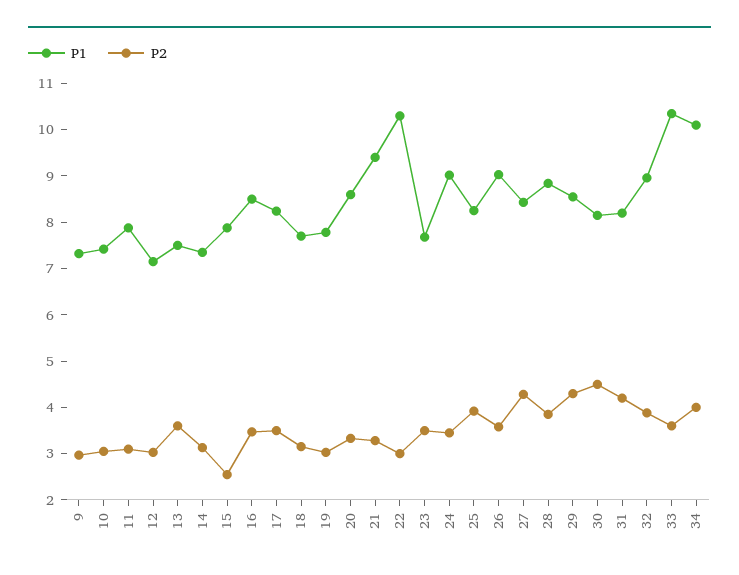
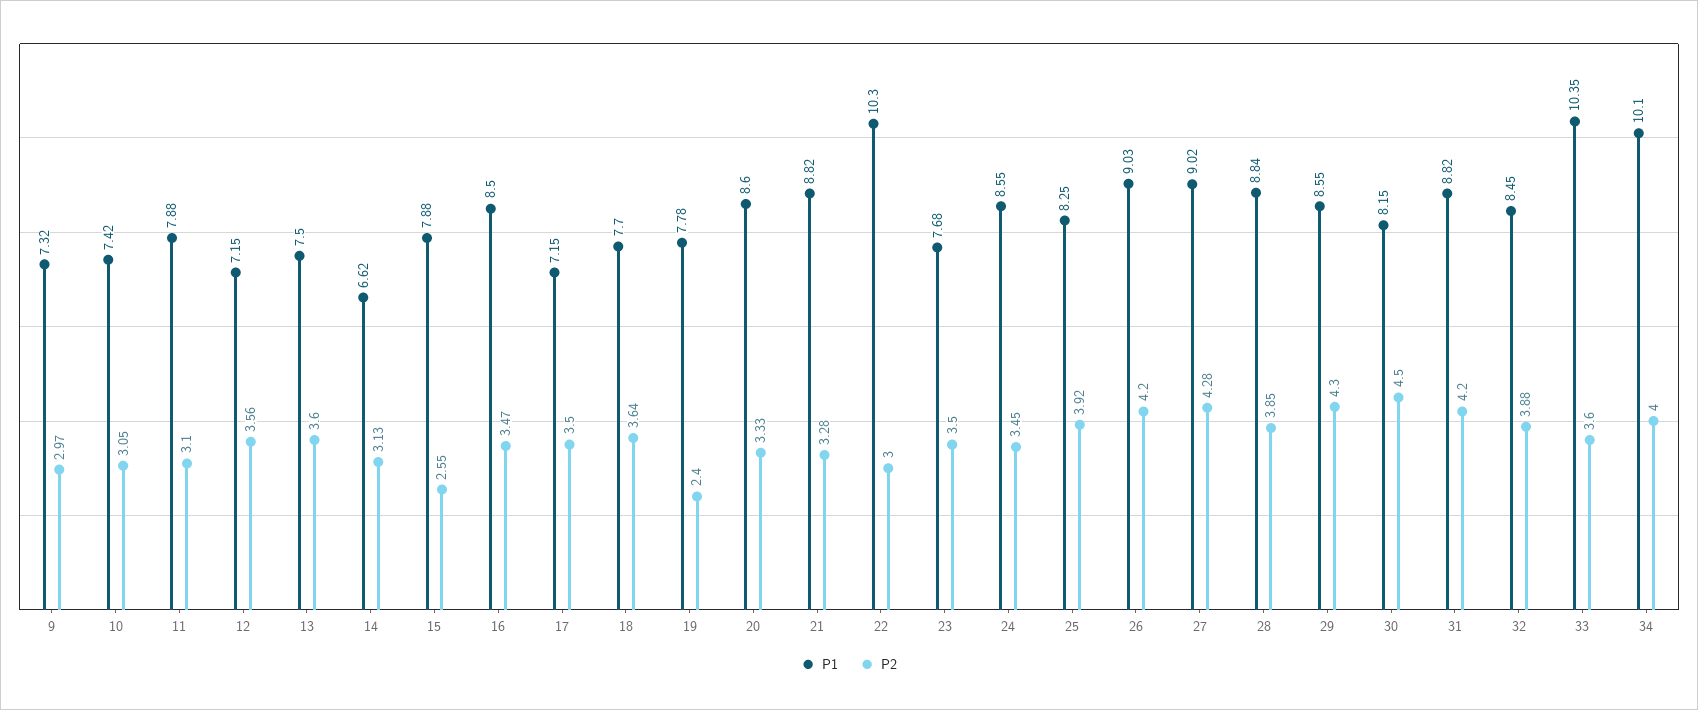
P2, 12: 3 -> 3.56
P1, 14: 7.4 -> 6.62
P1, 17: 8.2 -> 7.15
P2, 18: 3.2 -> 3.64
P2, 19: 3 -> 2.4
P1, 21: 9.4 -> 8.82
P1, 24: 9 -> 8.55
P2, 26: 3.6 -> 4.2
P1, 27: 8.4 -> 9.02
P1, 31: 8.2 -> 8.82
P1, 32: 9 -> 8.45

